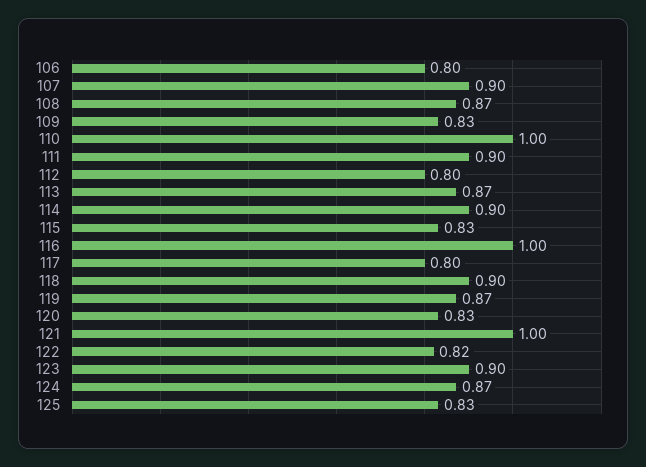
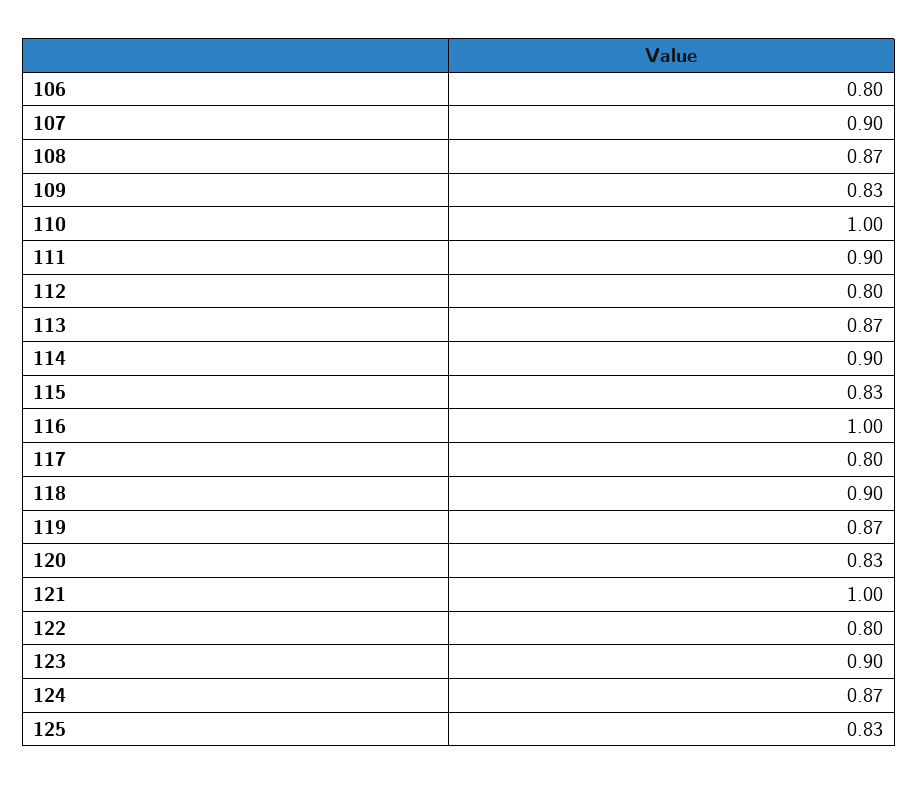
122: 0.82 -> 0.8

